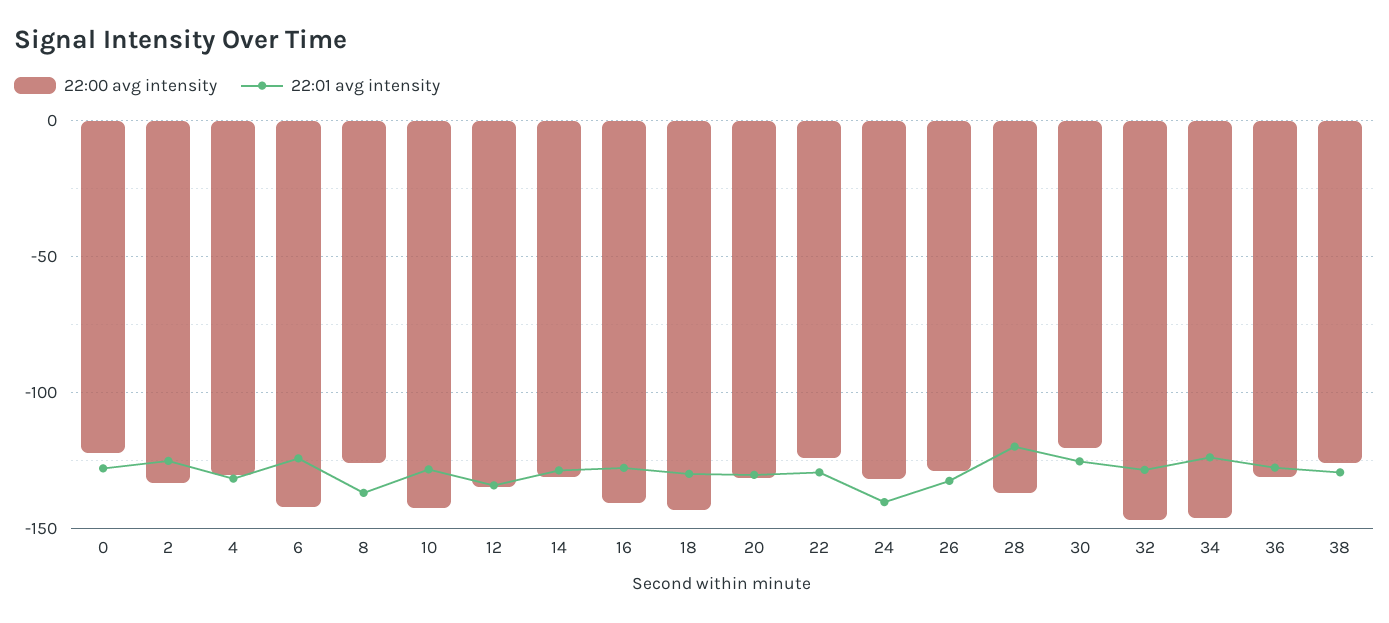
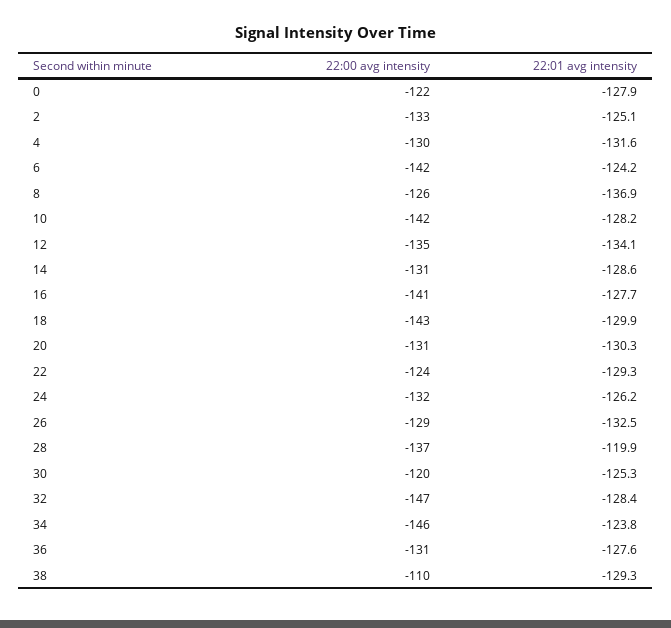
22:01 avg intensity, 24: -140 -> -126.2
22:00 avg intensity, 38: -125 -> -110

